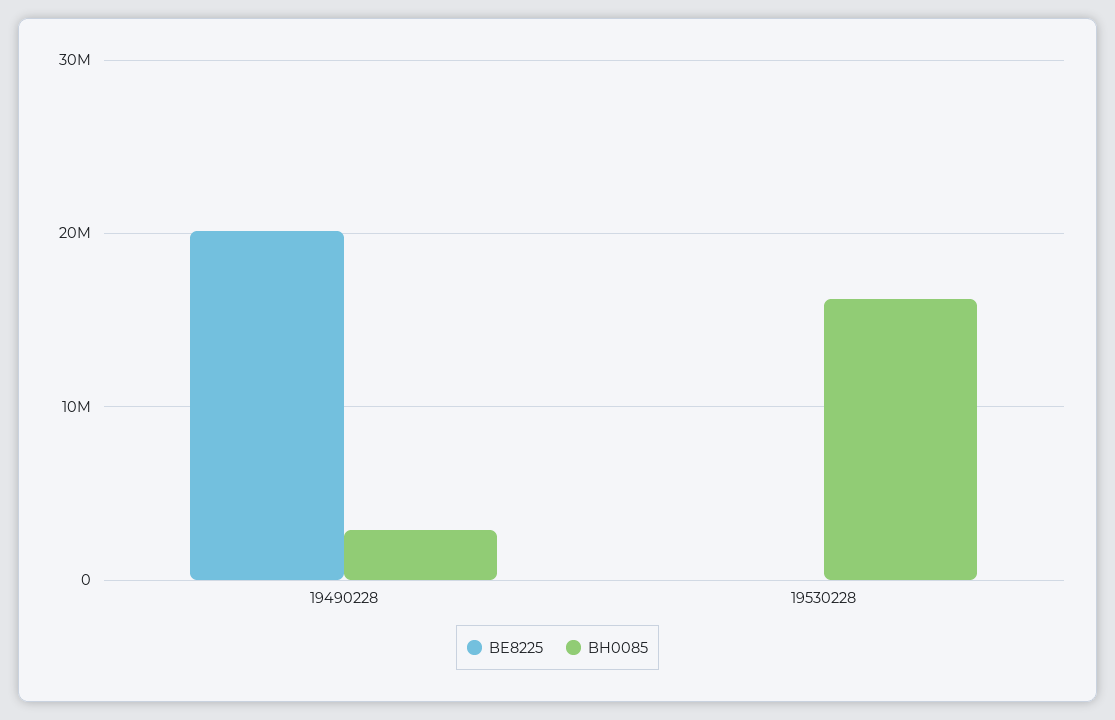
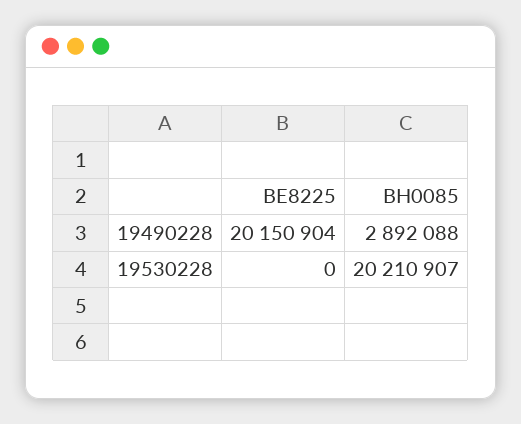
BH0085, 19530228: 16000000 -> 20210907

